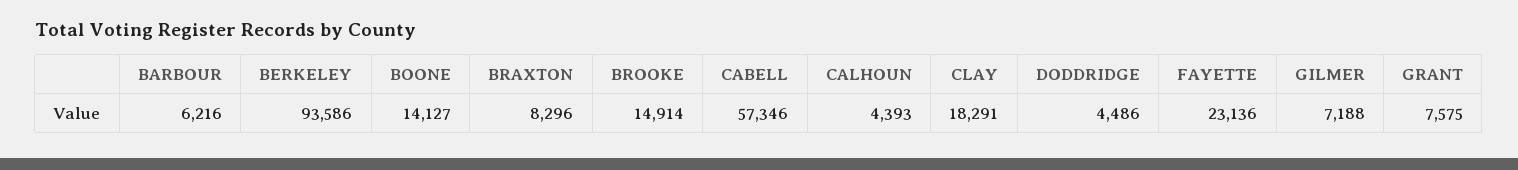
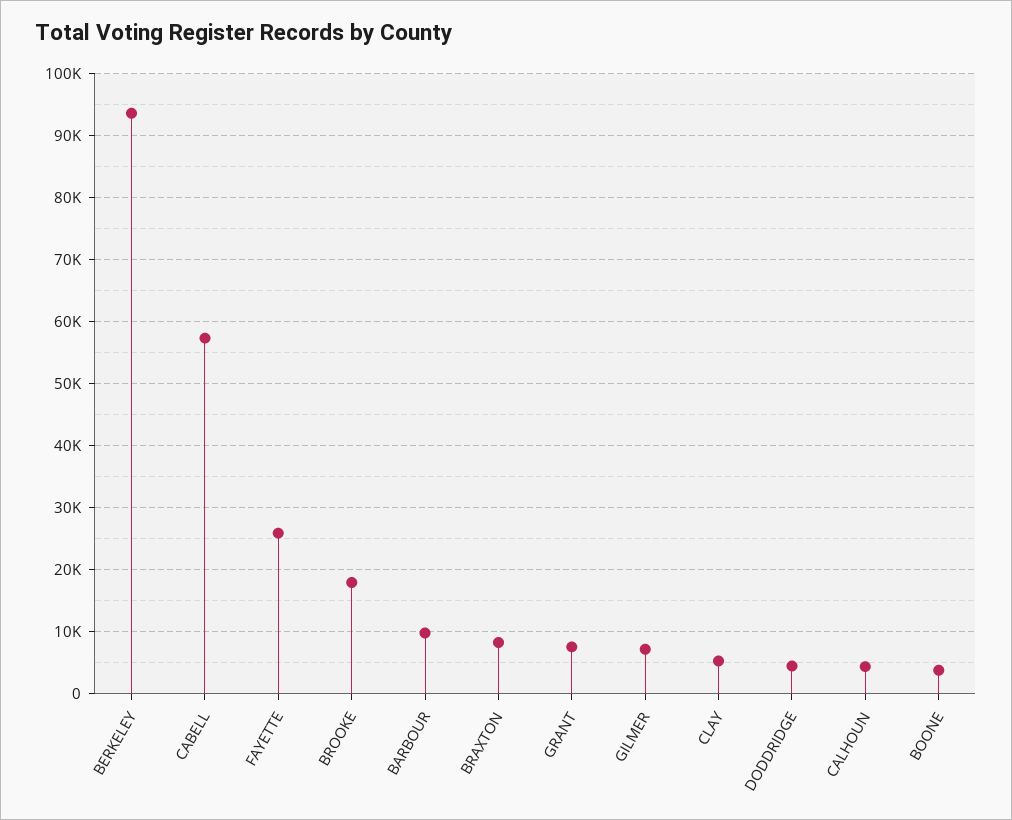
BARBOUR: 6216 -> 10000
BOONE: 14127 -> 4000
BROOKE: 14914 -> 18000
CLAY: 18291 -> 5000
FAYETTE: 23136 -> 26000

